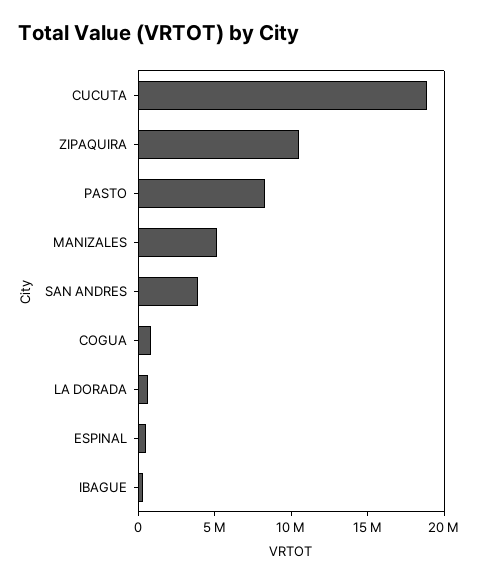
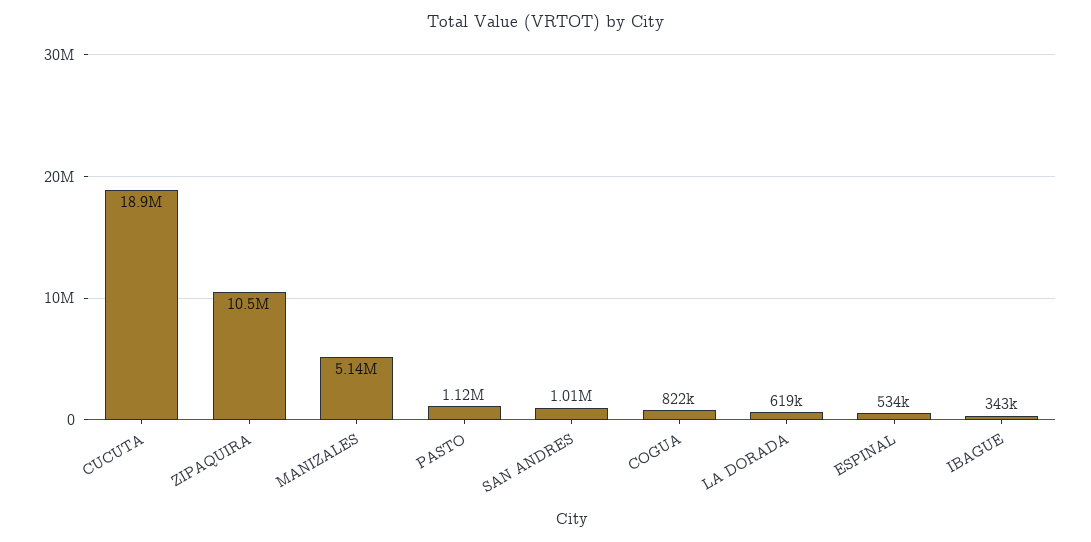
PASTO: 8000000 -> 1120000
SAN ANDRES: 4000000 -> 1010000

